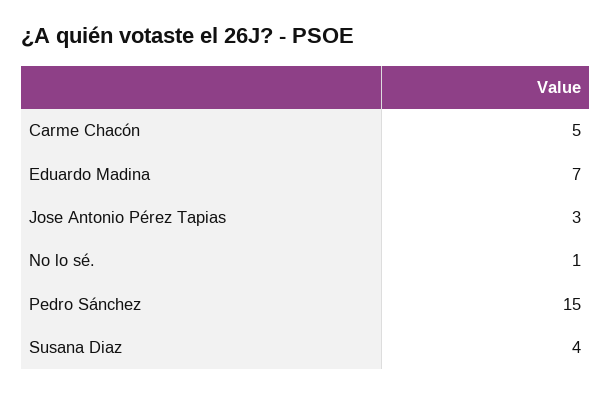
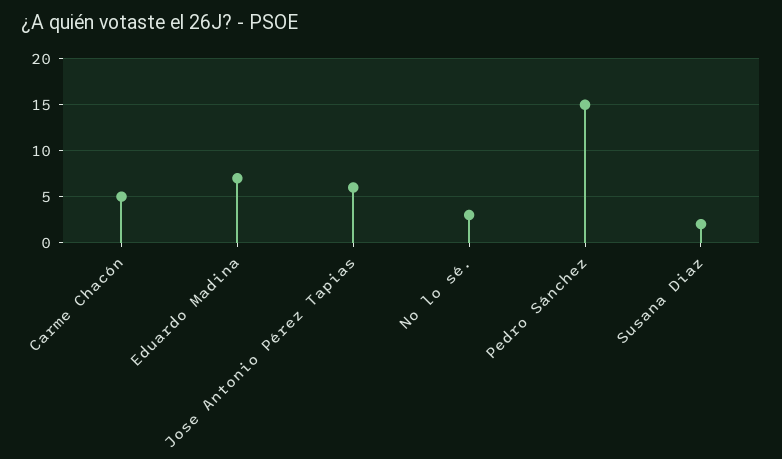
Jose Antonio Pérez Tapias: 3 -> 6
No lo sé.: 1 -> 3
Susana Diaz: 4 -> 2

